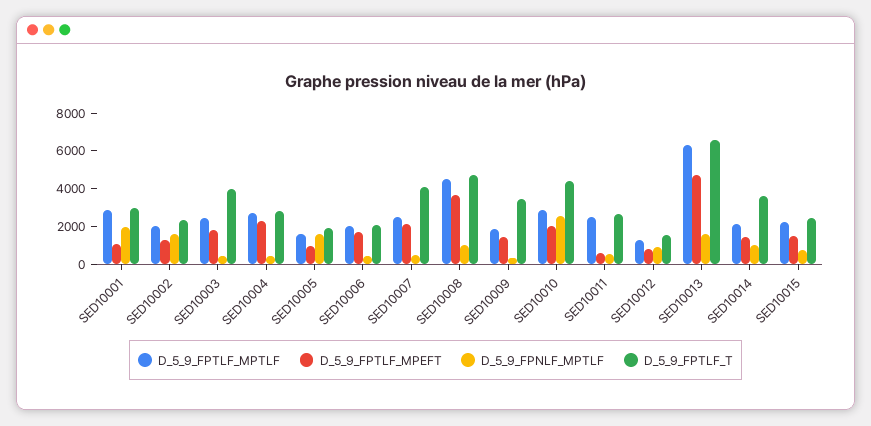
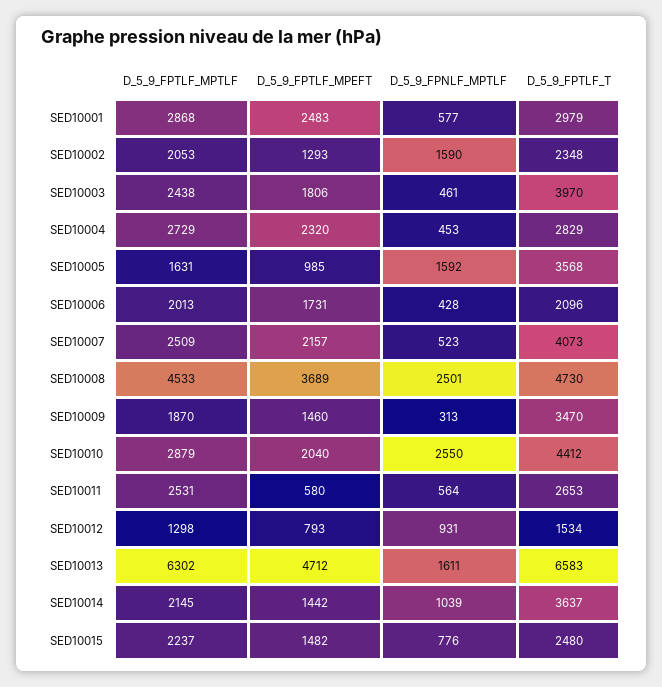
D_5_9_FPTLF_MPEFT, SED10001: 1000 -> 2483
D_5_9_FPNLF_MPTLF, SED10001: 2000 -> 577
D_5_9_FPTLF_T, SED10005: 2000 -> 3568
D_5_9_FPNLF_MPTLF, SED10008: 1000 -> 2501

